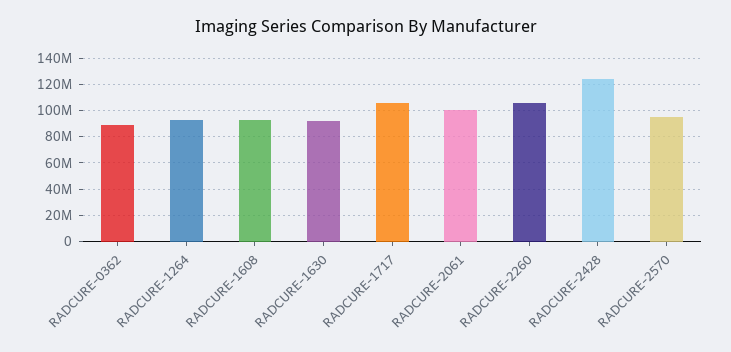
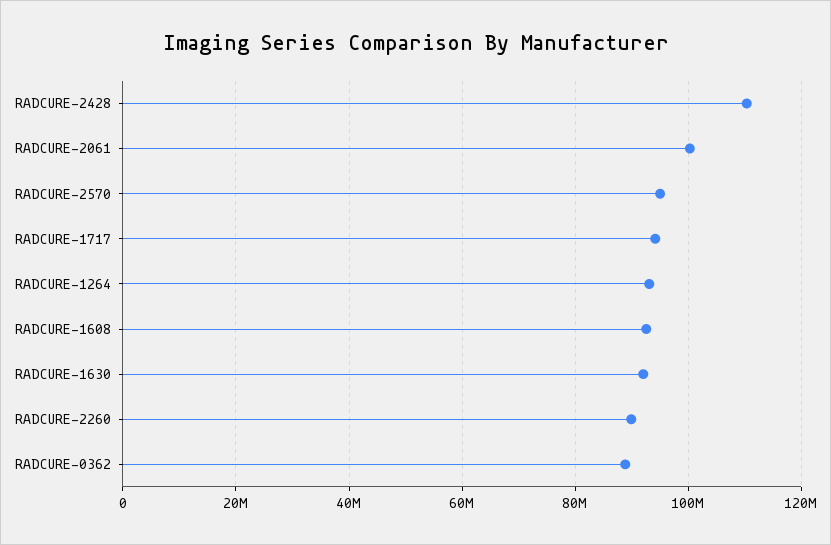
RADCURE-1717: 105000000 -> 94000000
RADCURE-2260: 105000000 -> 90000000
RADCURE-2428: 125000000 -> 110000000

